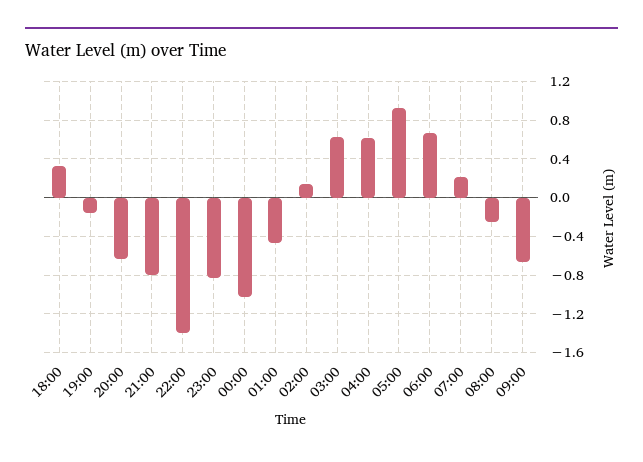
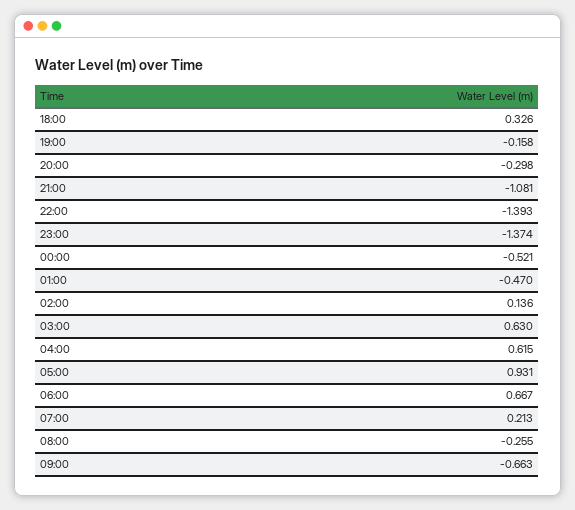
20:00: -0.6 -> -0.298
21:00: -0.8 -> -1.081
23:00: -0.8 -> -1.374
00:00: -1 -> -0.521

